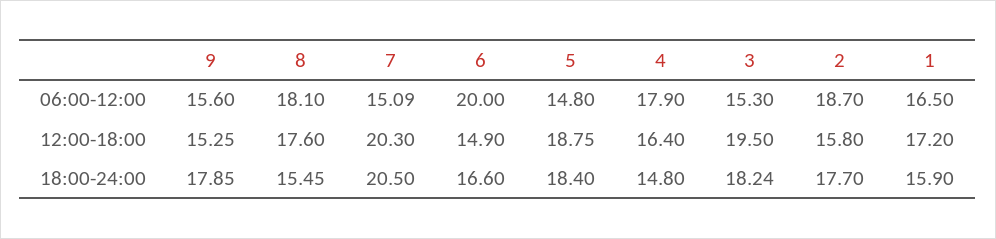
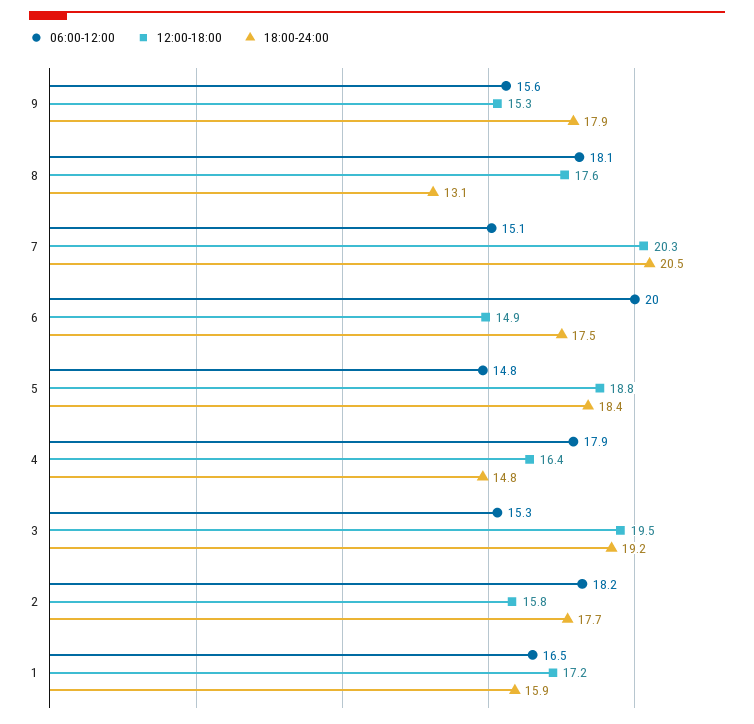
06:00-12:00, 2: 18.7 -> 18.2
18:00-24:00, 8: 15.45 -> 13.1
18:00-24:00, 6: 16.6 -> 17.5
18:00-24:00, 3: 18.24 -> 19.2

